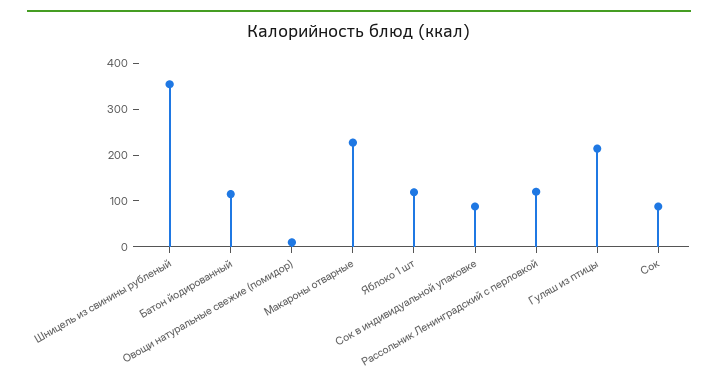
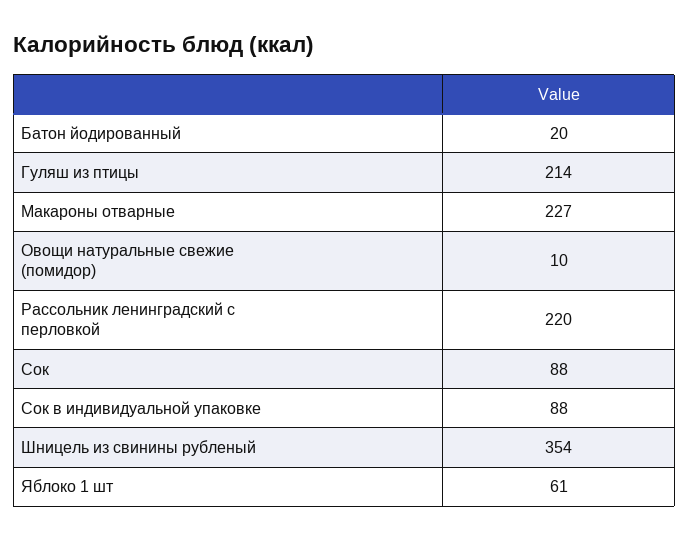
Батон йодированный: 120 -> 20
Яблоко 1 шт: 120 -> 61
Рассольник Ленинградский с перловкой: 120 -> 220

